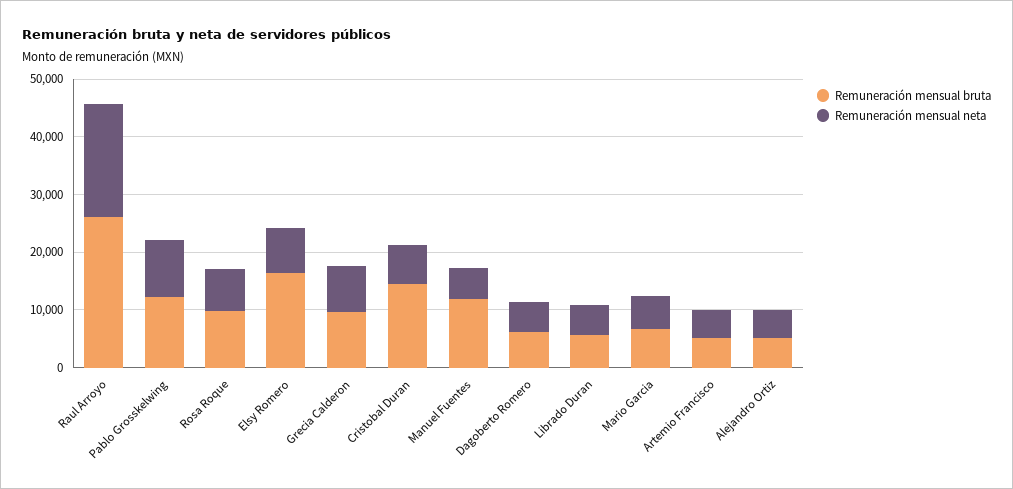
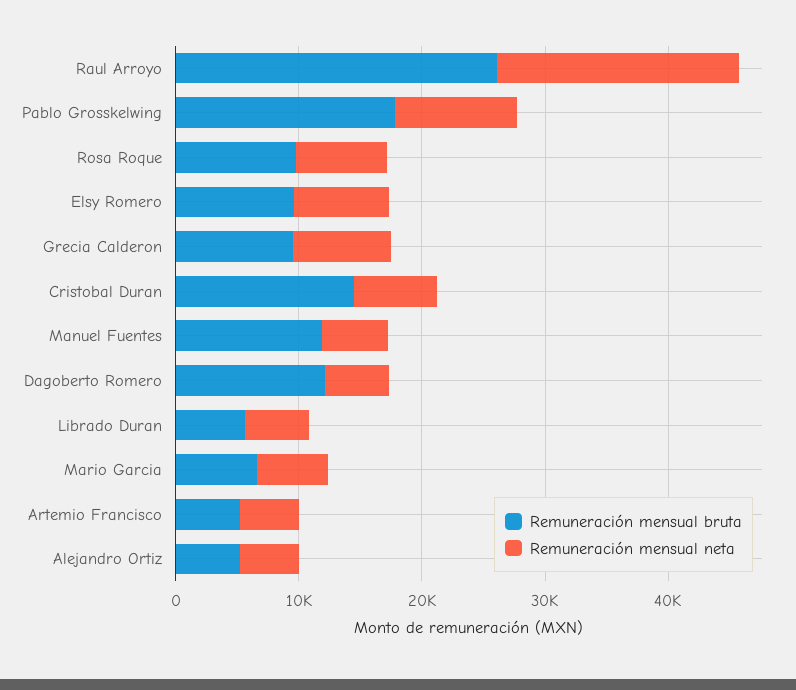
Remuneración mensual bruta, Pablo Grosskelwing: 12000 -> 18000
Remuneración mensual bruta, Elsy Romero: 16000 -> 10000
Remuneración mensual bruta, Dagoberto Romero: 6000 -> 12000

